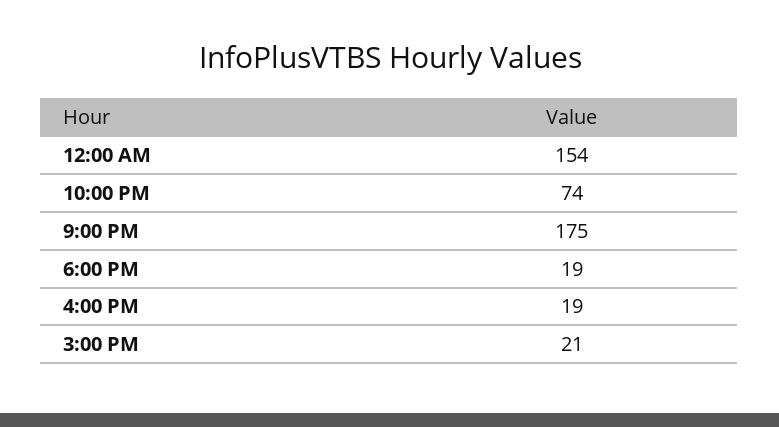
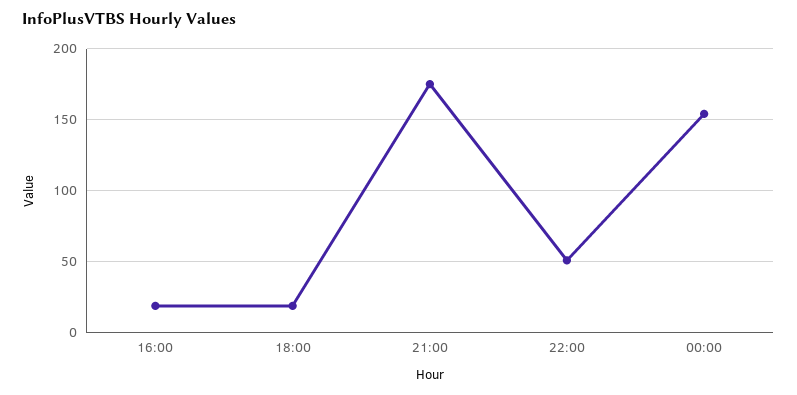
10:00 PM: 74 -> 50
3:00 PM: 21 -> none

